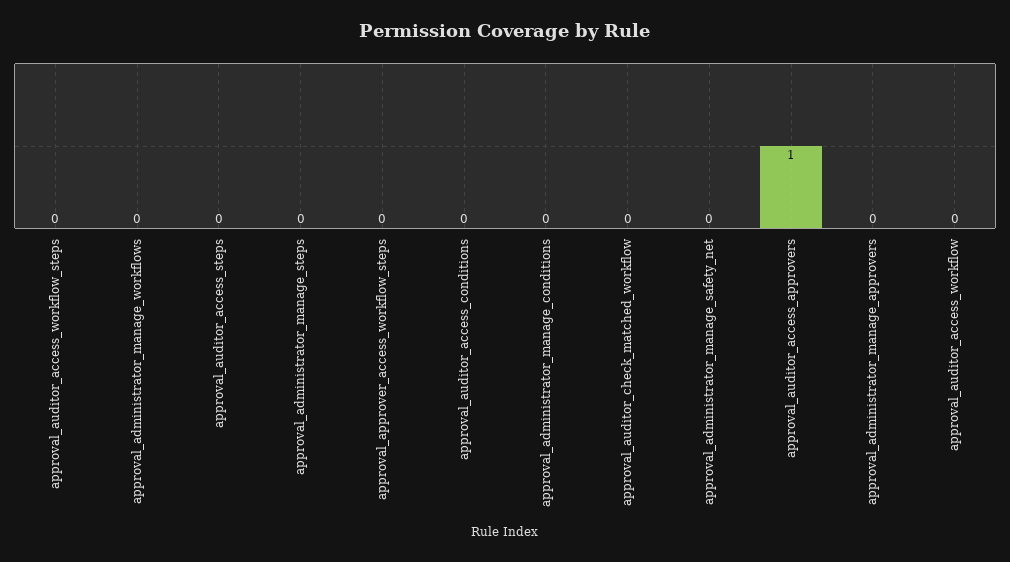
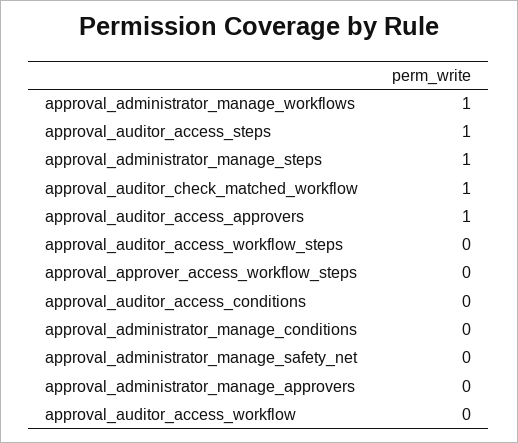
approval_administrator_manage_workflows: 0 -> 1
approval_auditor_access_steps: 0 -> 1
approval_administrator_manage_steps: 0 -> 1
approval_auditor_check_matched_workflow: 0 -> 1

